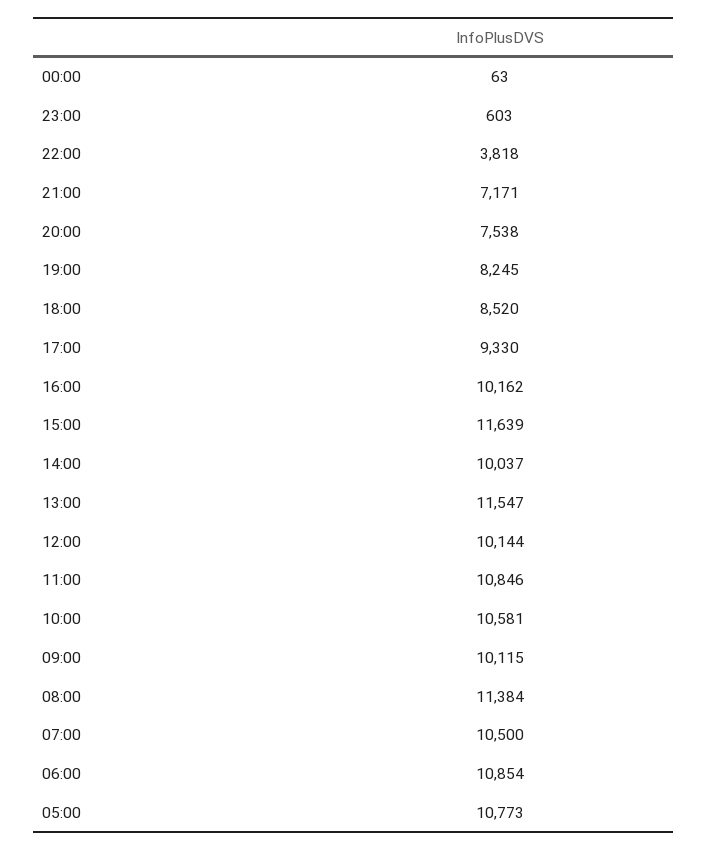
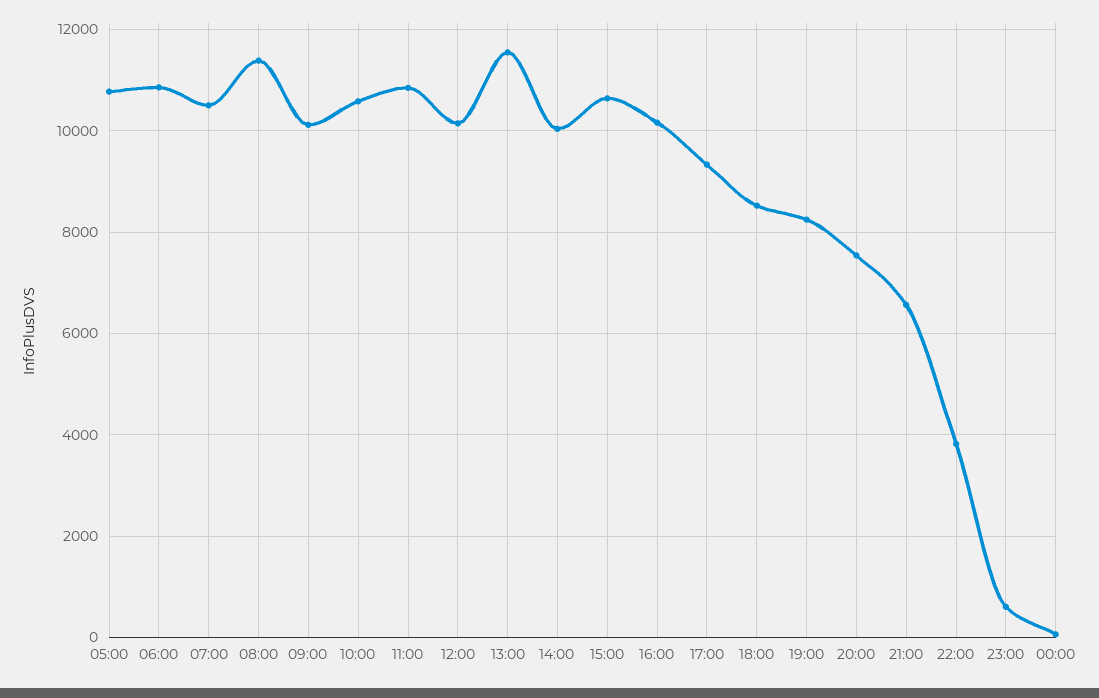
21:00: 7171 -> 6600
15:00: 11639 -> 10600

